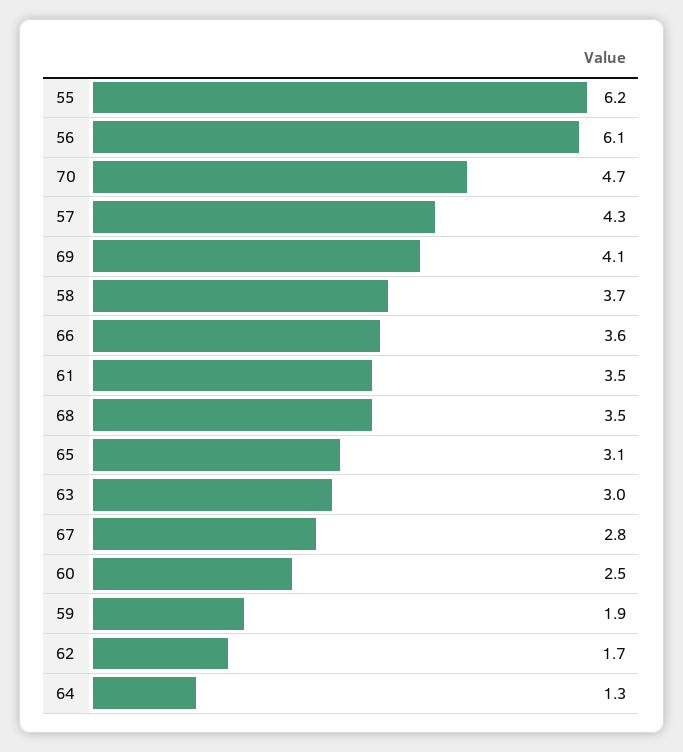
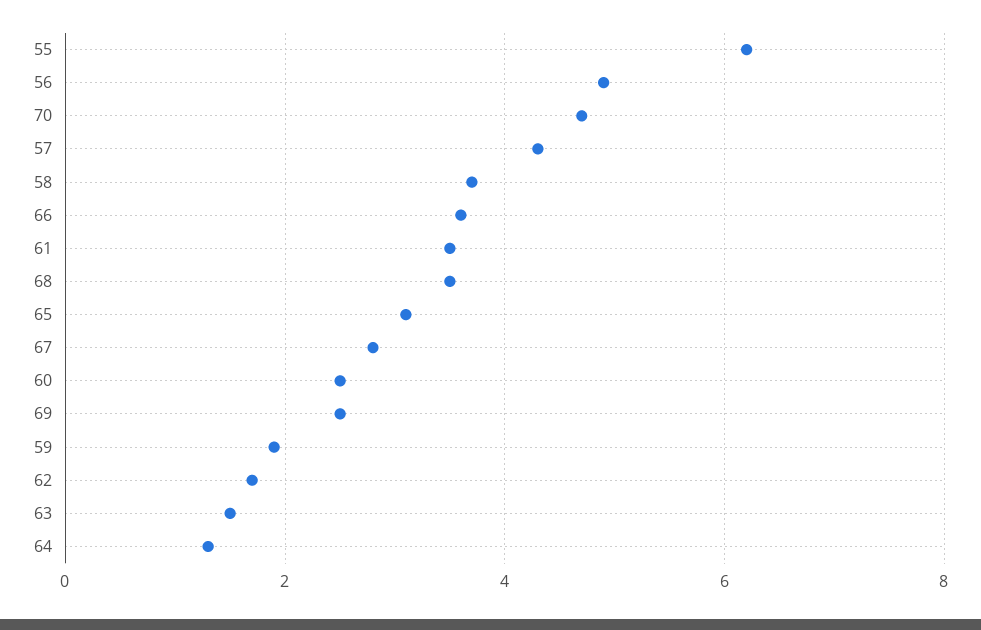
56: 6.1 -> 5
69: 4.1 -> 2.5
63: 3 -> 1.5

